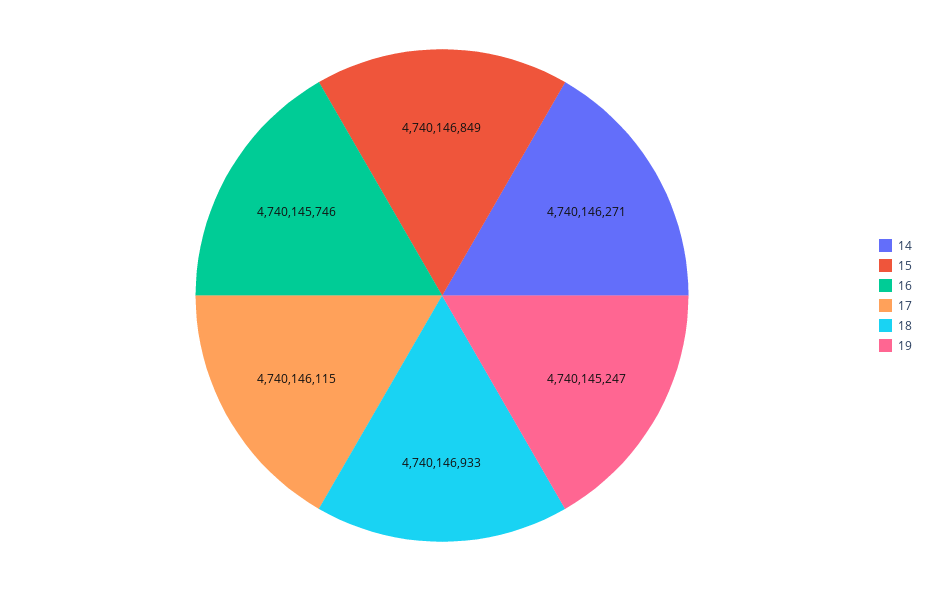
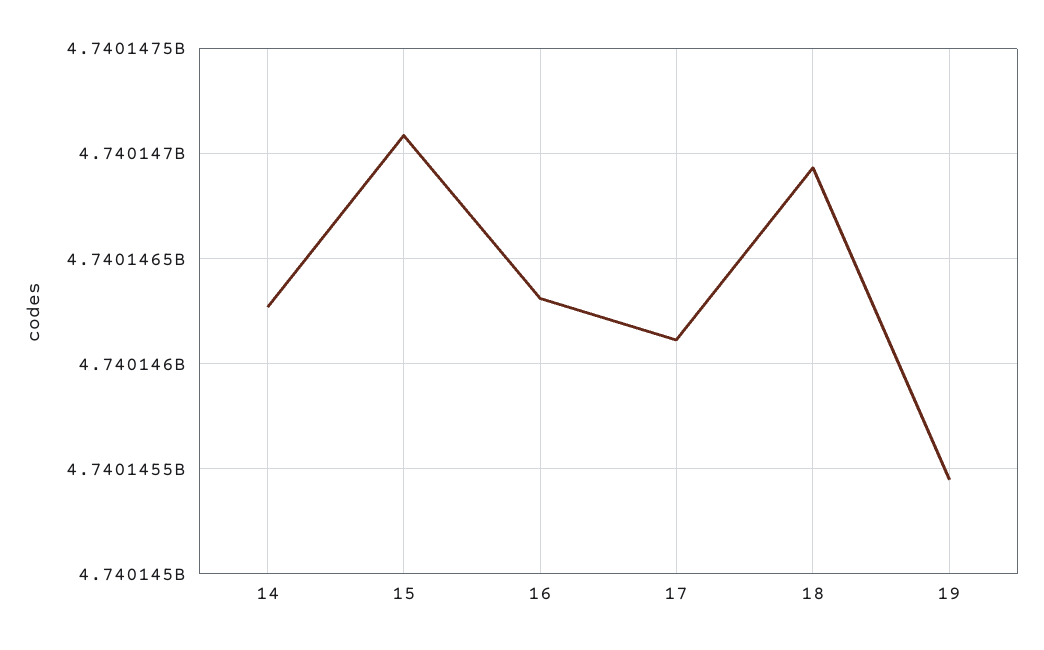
15: 4740146849 -> 4740147100
16: 4740145746 -> 4740146300
19: 4740145247 -> 4740145450

